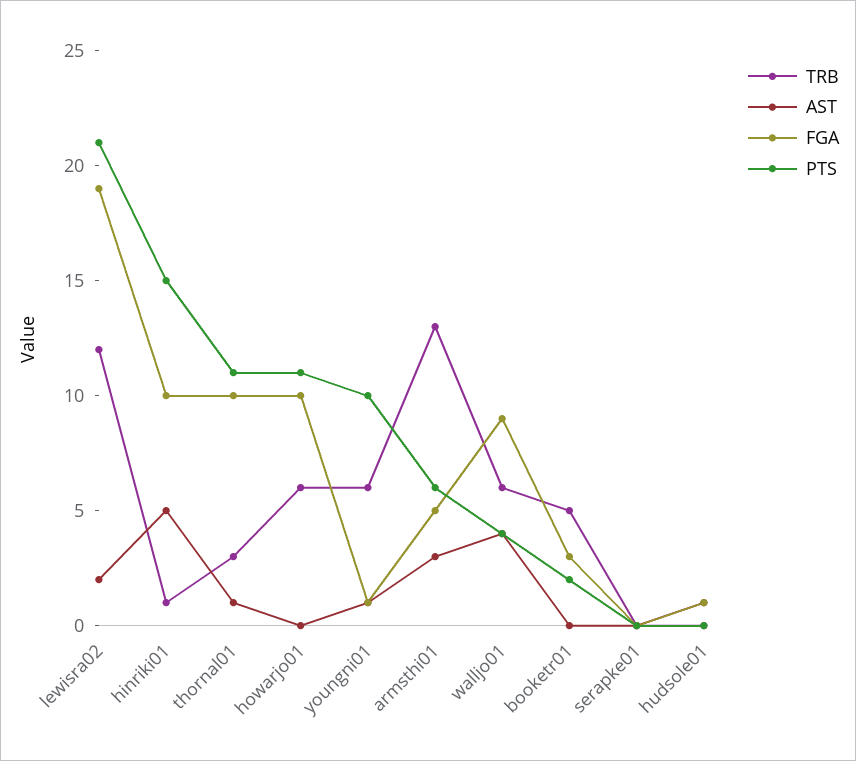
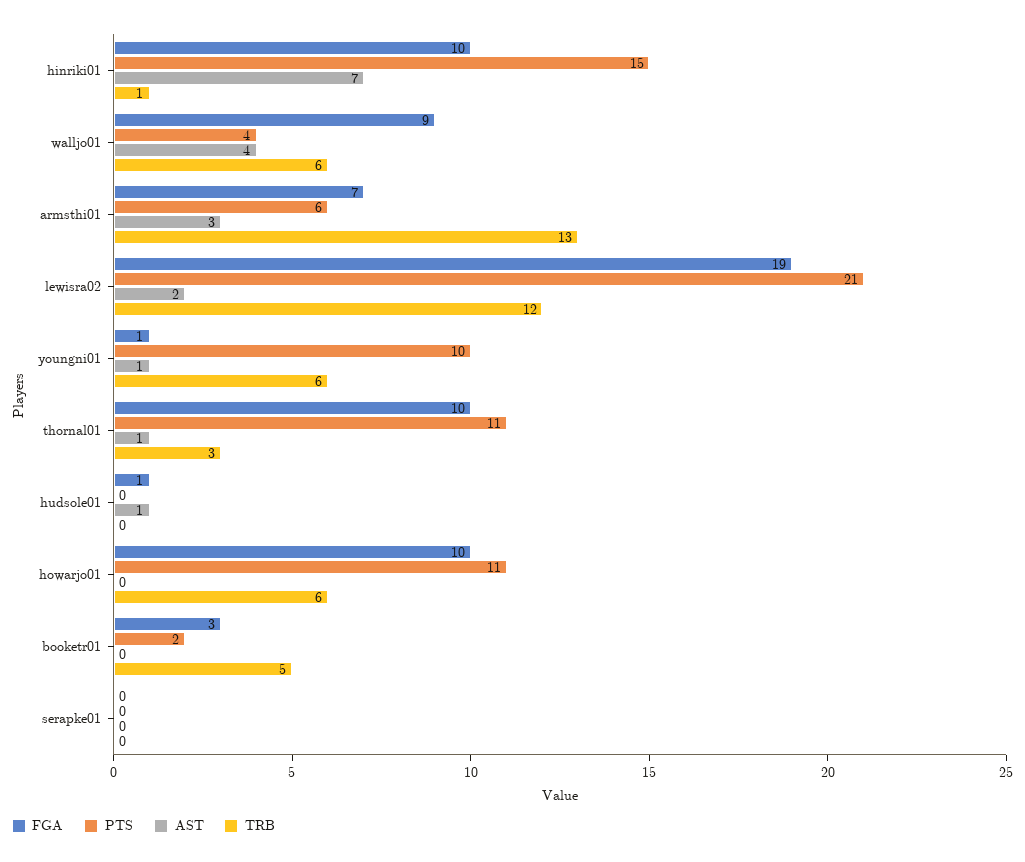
AST, hinriki01: 5 -> 7
FGA, armsthi01: 5 -> 7

